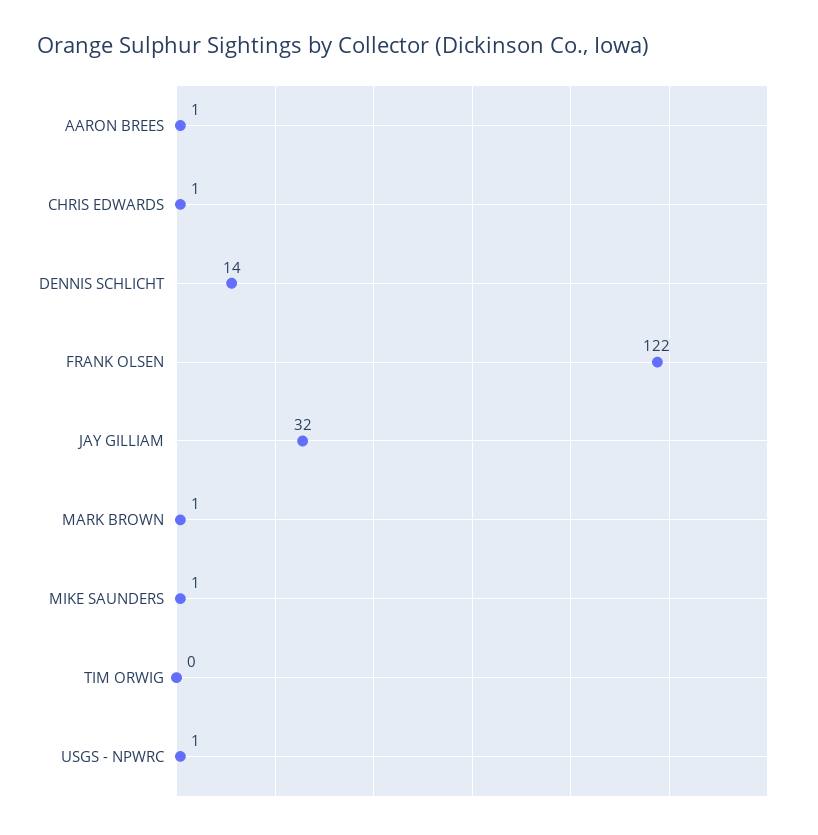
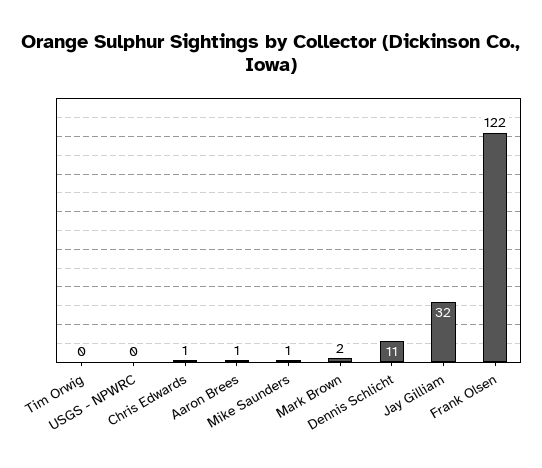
DENNIS SCHLICHT: 14 -> 11
MARK BROWN: 1 -> 2
USGS - NPWRC: 1 -> 0

